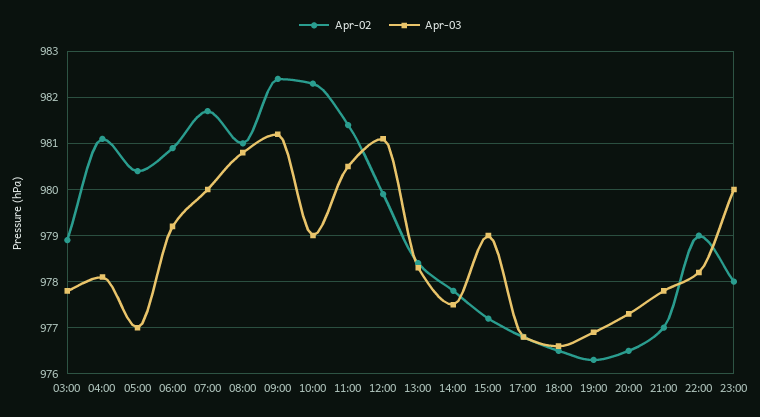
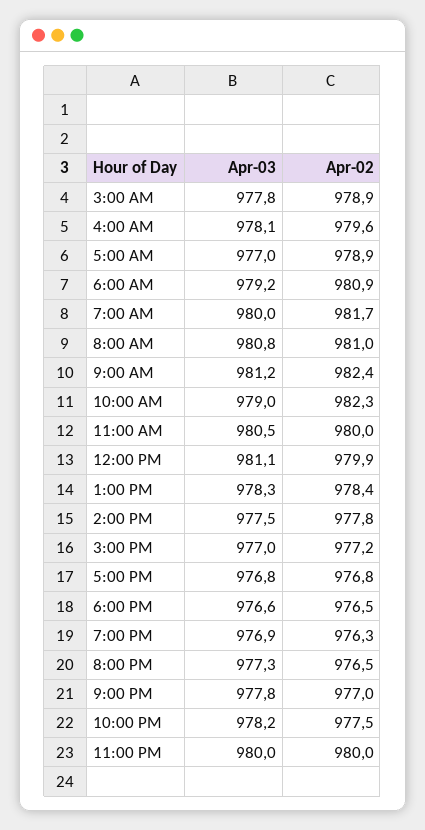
Apr-02, 04:00: 981 -> 979.6
Apr-02, 05:00: 980.5 -> 978.9
Apr-02, 11:00: 981.5 -> 980
Apr-03, 15:00: 979 -> 977
Apr-02, 22:00: 979 -> 977.5
Apr-02, 23:00: 978 -> 980

